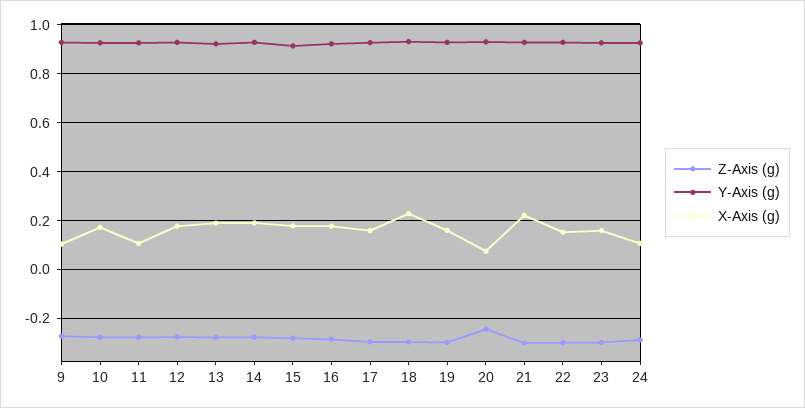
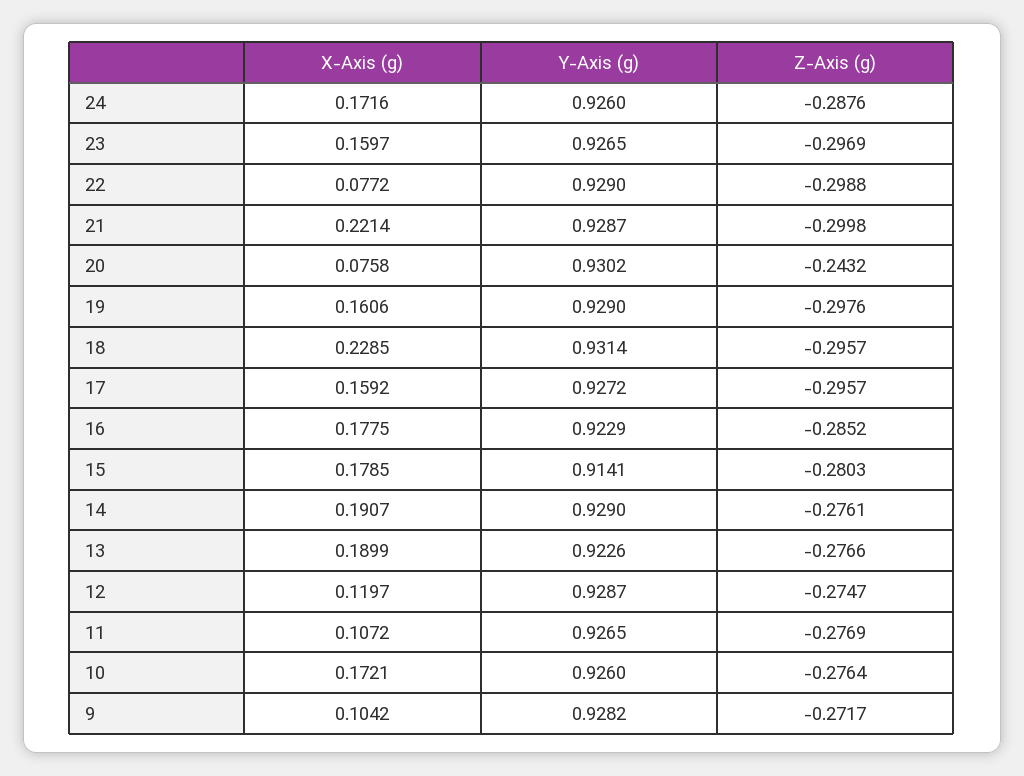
X-Axis (g), 12: 0.175 -> 0.1197
X-Axis (g), 22: 0.15 -> 0.0772
X-Axis (g), 24: 0.1 -> 0.1716

